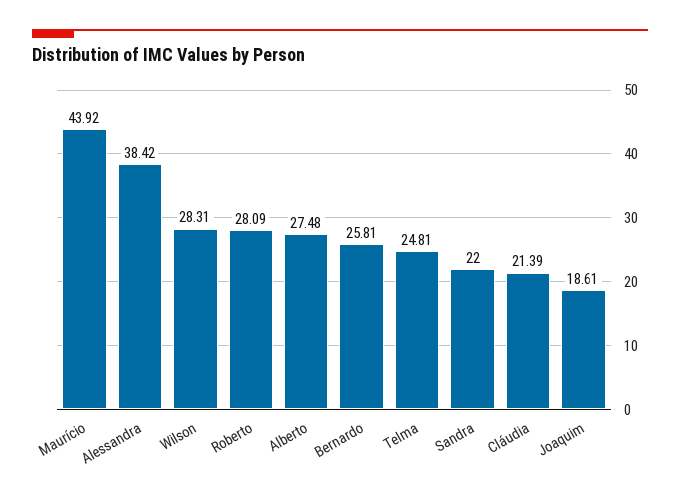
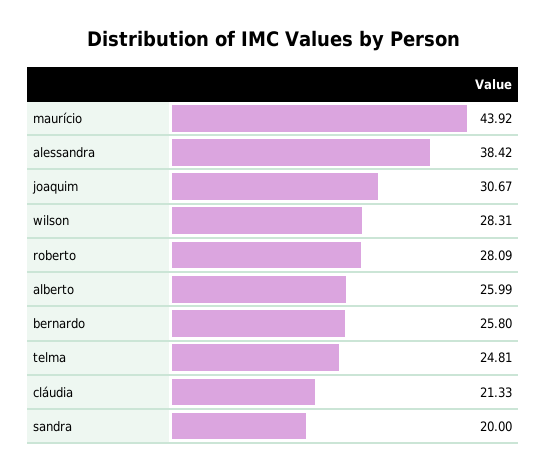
Alberto: 27.48 -> 25.99
Bernardo: 25.81 -> 25.8
Sandra: 22 -> 20
Cláudia: 21.39 -> 21.33
Joaquim: 18.61 -> 30.67

